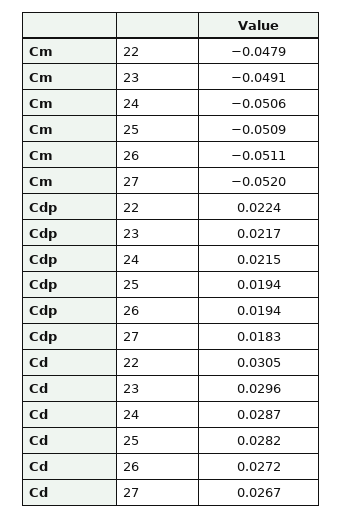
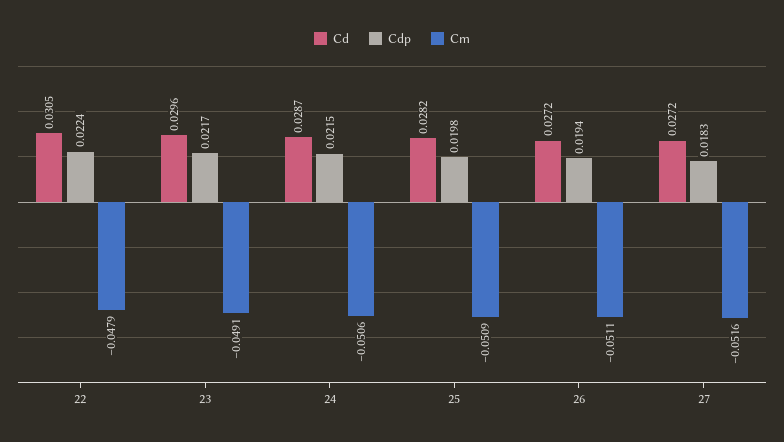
Cm, 27: -0.052 -> -0.0516
Cdp, 25: 0.0194 -> 0.0198
Cd, 27: 0.0267 -> 0.0272

